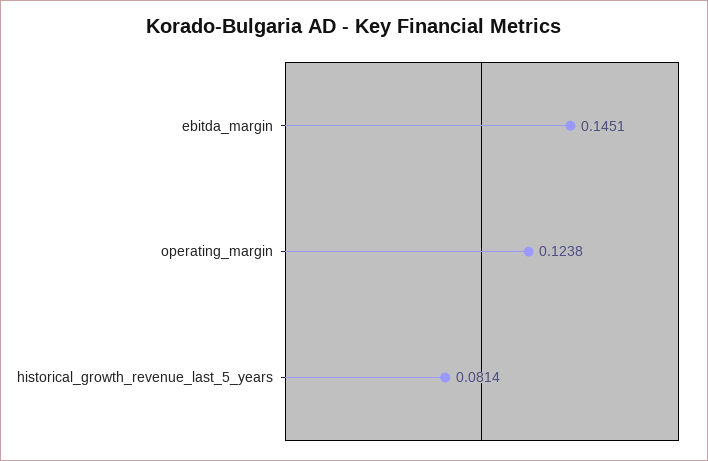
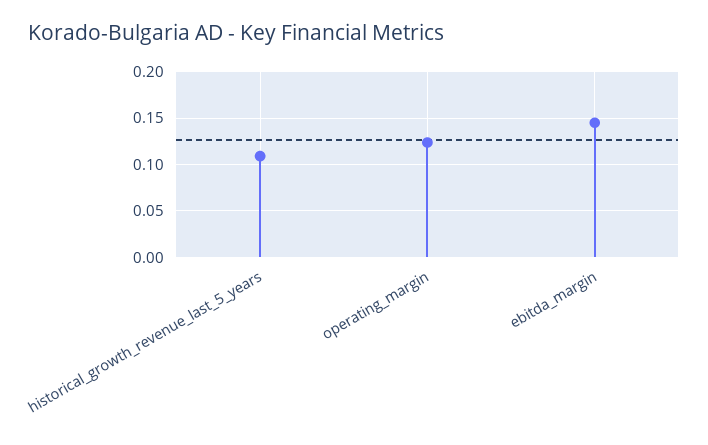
historical_growth_revenue_last_5_years: 0.0814 -> 0.11

